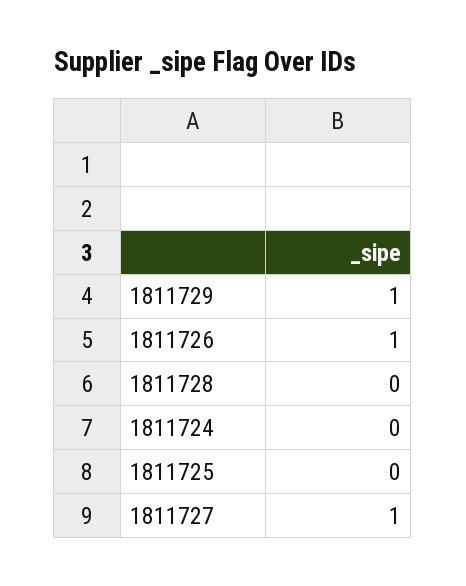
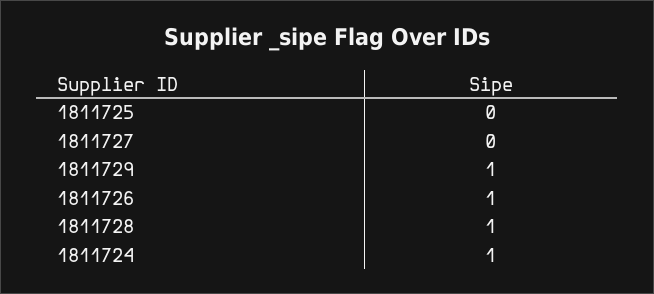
1811728: 0 -> 1
1811724: 0 -> 1
1811727: 1 -> 0

